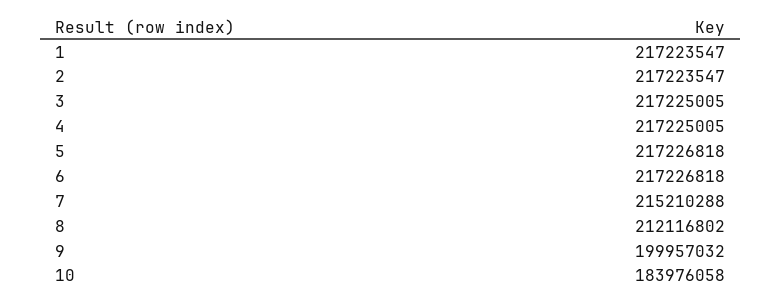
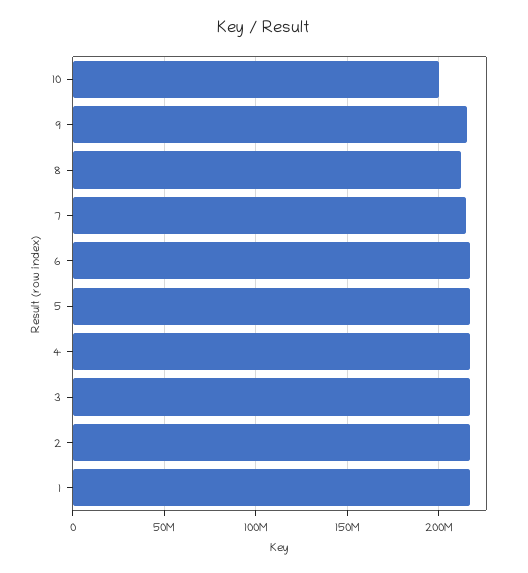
9: 199957032 -> 215000000
10: 183976058 -> 200000000

